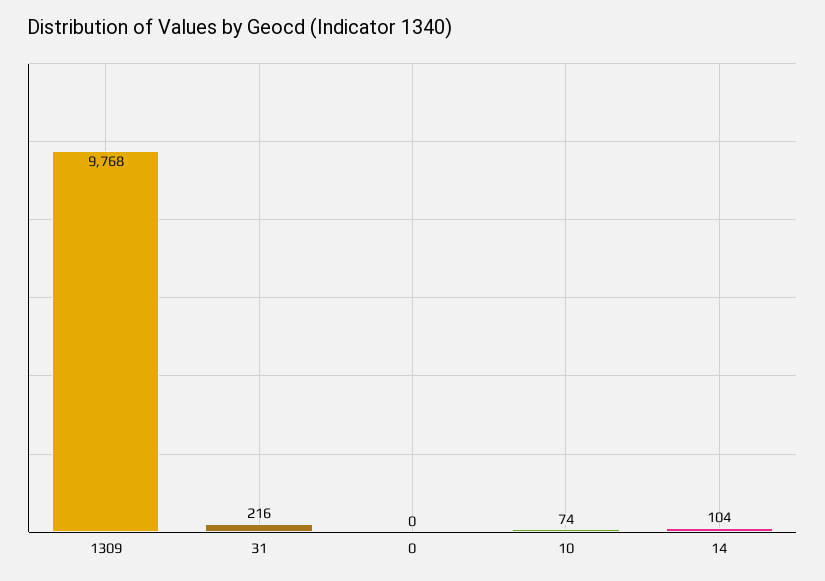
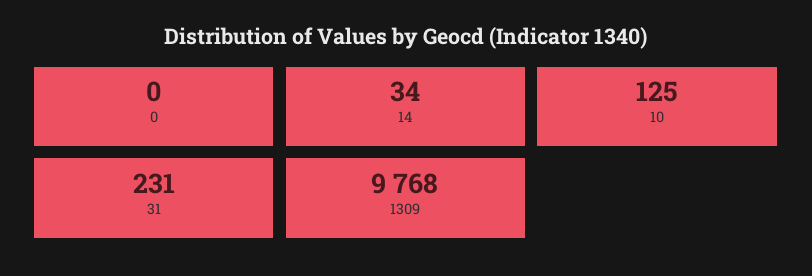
31: 216 -> 231
10: 74 -> 125
14: 104 -> 34

